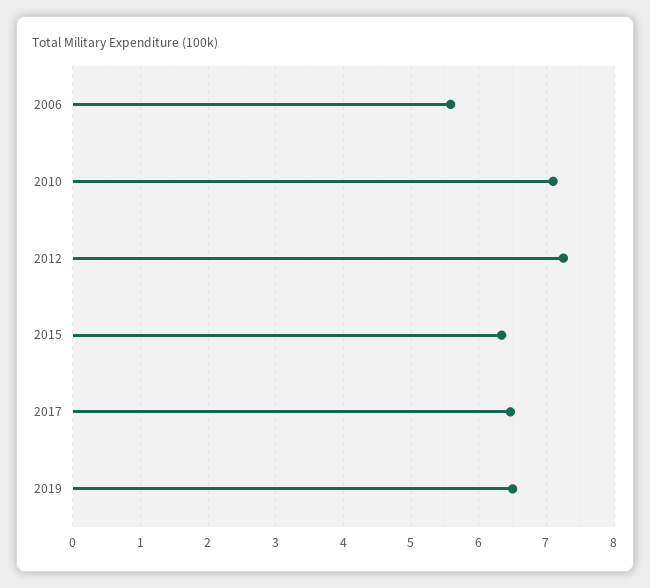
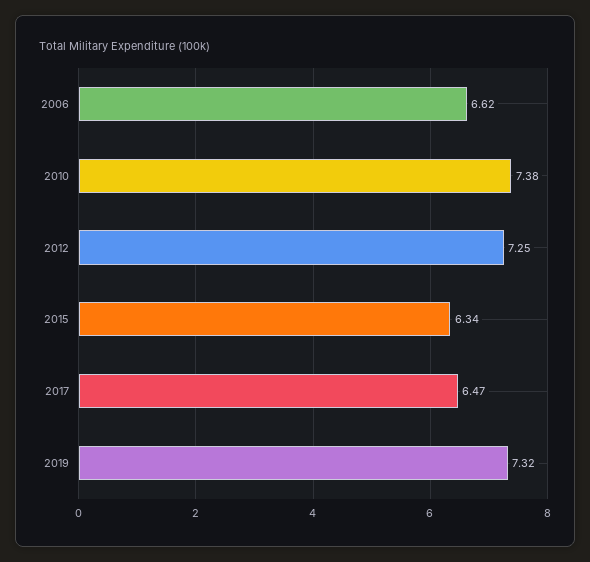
2006: 5.6 -> 6.62
2010: 7.1 -> 7.38
2019: 6.5 -> 7.32

